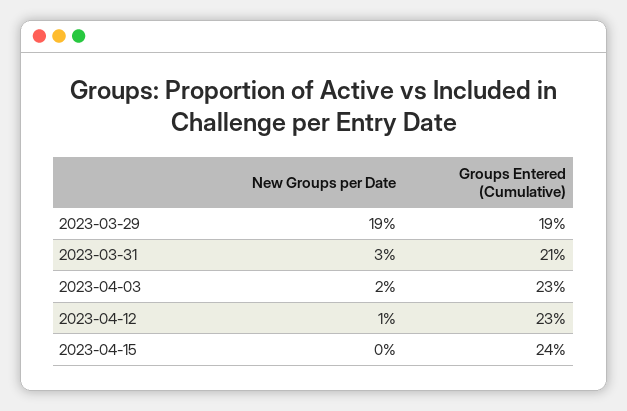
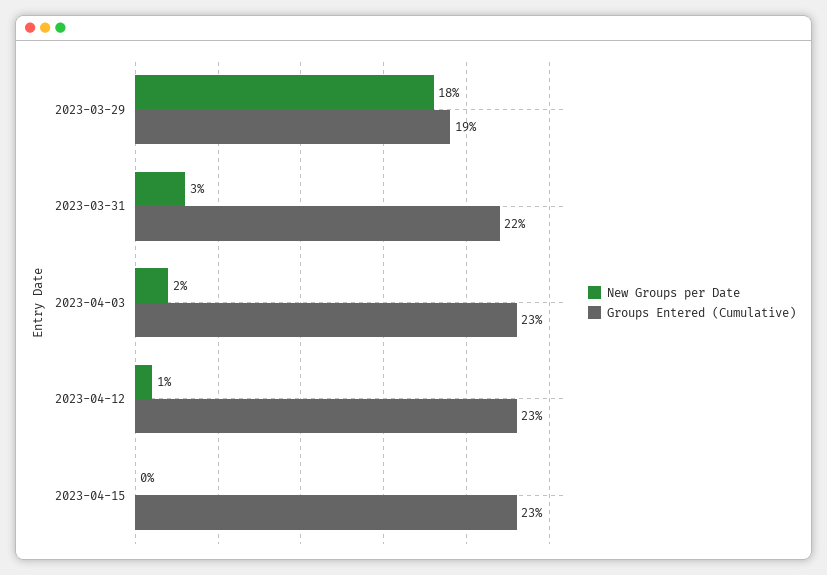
New Groups per Date, 2023-03-29: 19 -> 18
Groups Entered (Cumulative), 2023-03-31: 21 -> 22
Groups Entered (Cumulative), 2023-04-15: 24 -> 23

